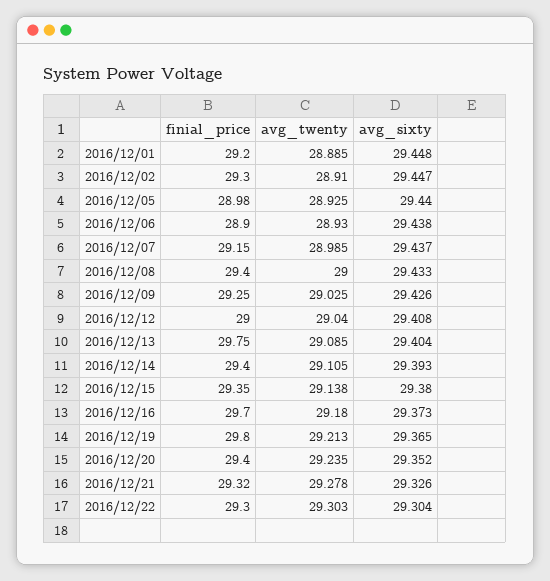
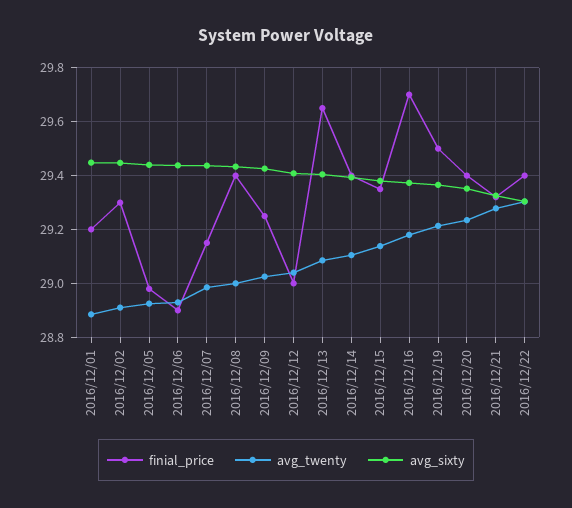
finial_price, 2016/12/13: 29.75 -> 29.65
finial_price, 2016/12/19: 29.8 -> 29.5
finial_price, 2016/12/22: 29.3 -> 29.4

